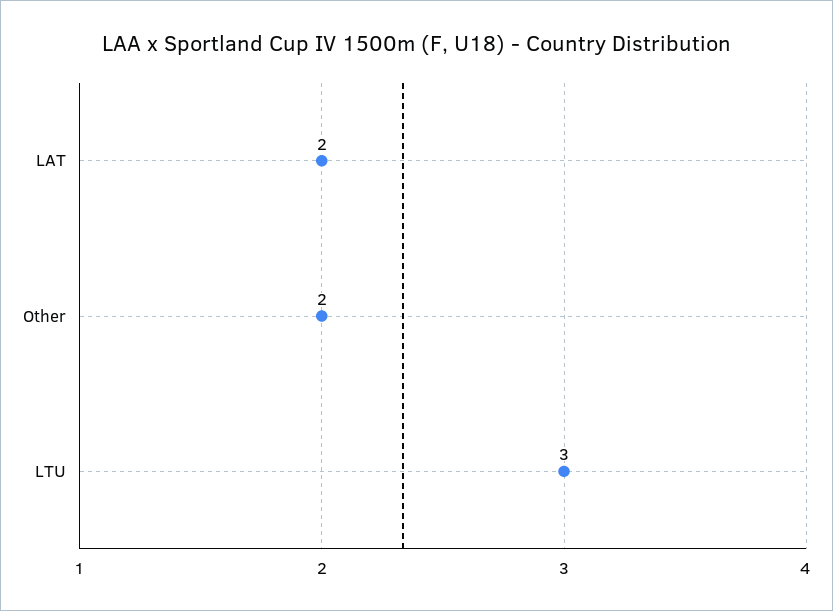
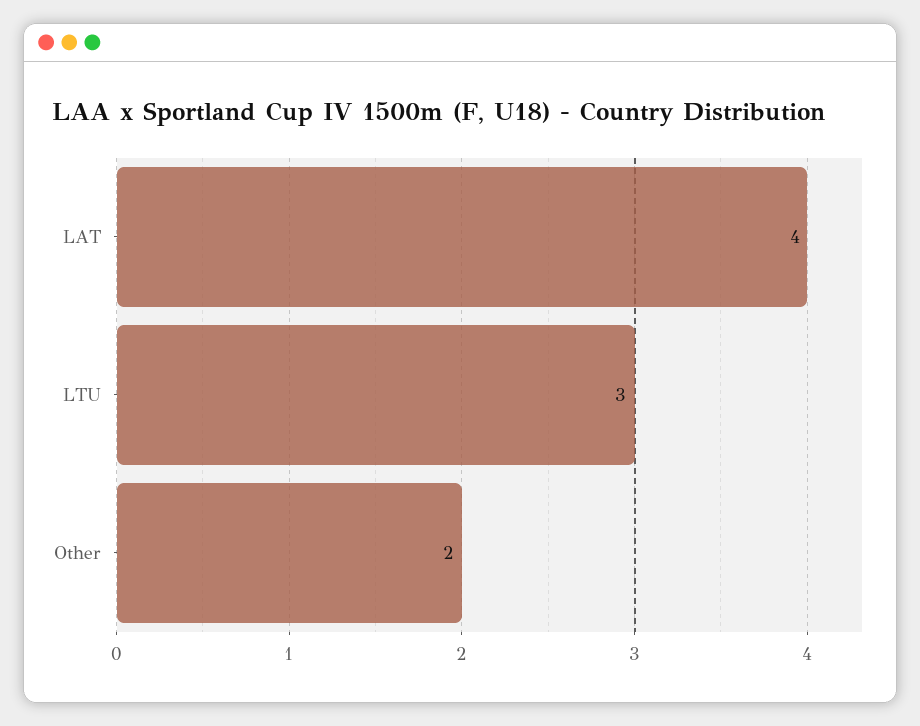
LAT: 2 -> 4

